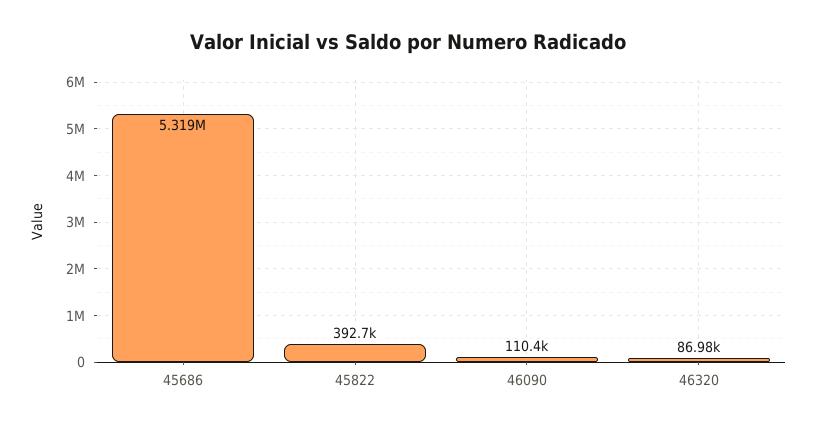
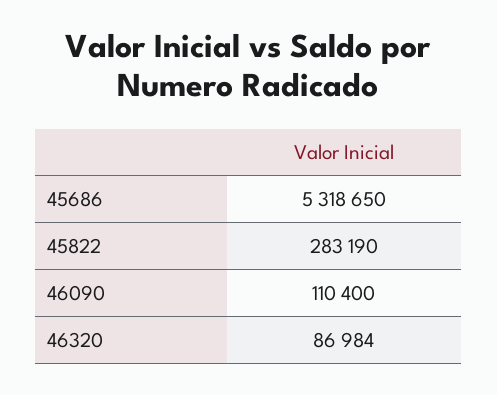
45822: 392700 -> 283190

